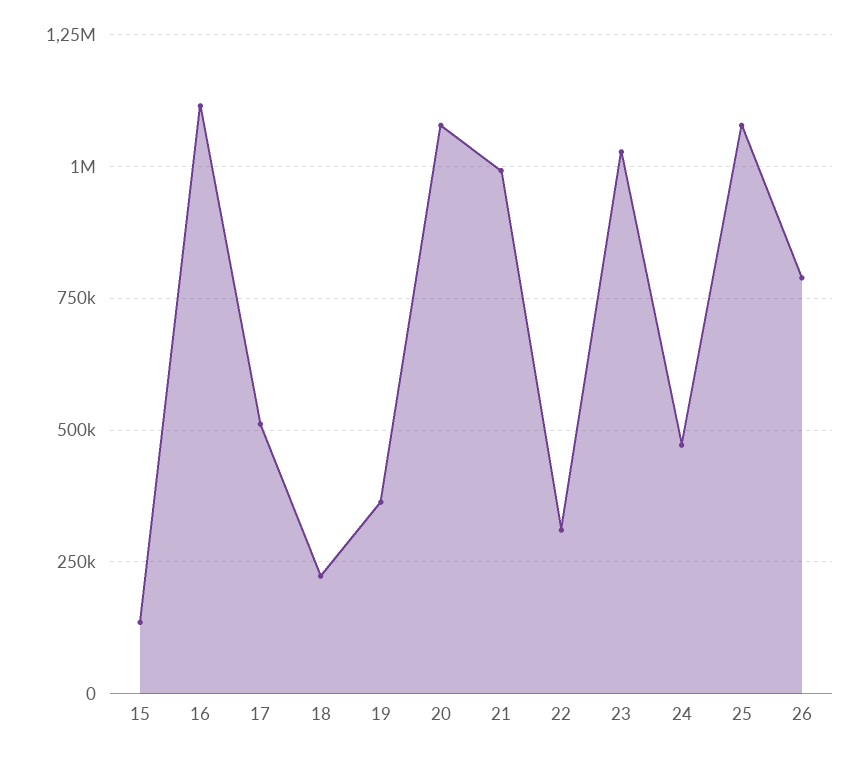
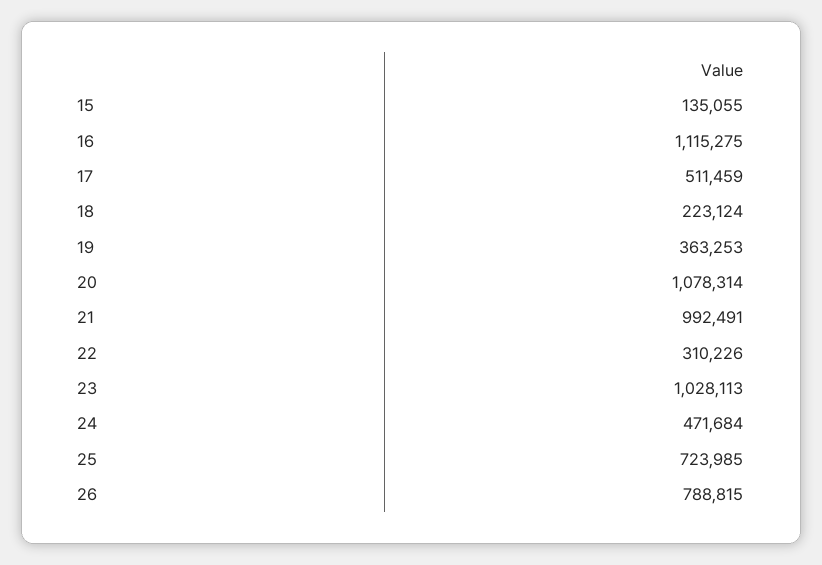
25: 1075000 -> 723985

